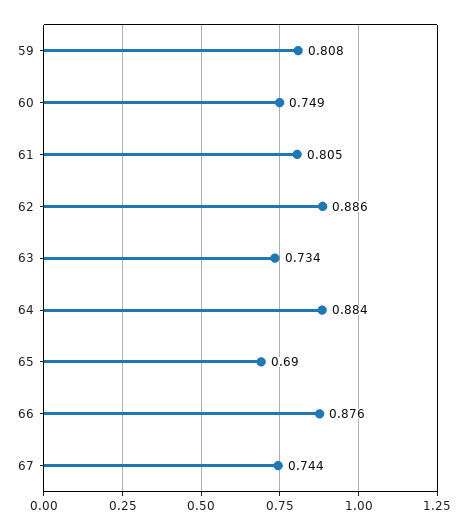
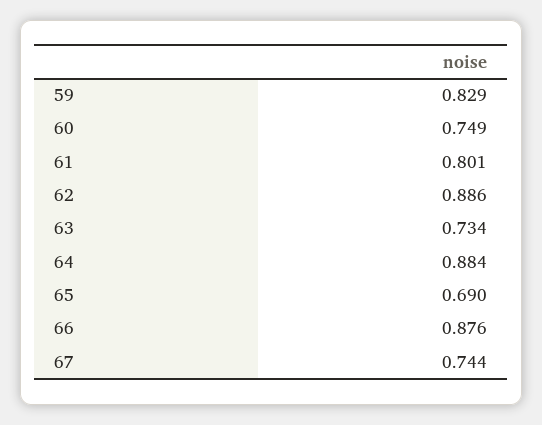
59: 0.808 -> 0.829
61: 0.805 -> 0.801

